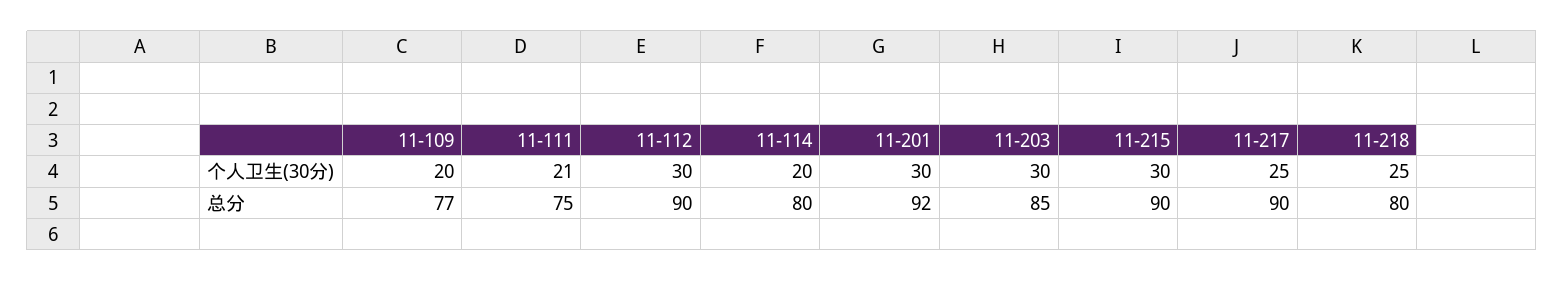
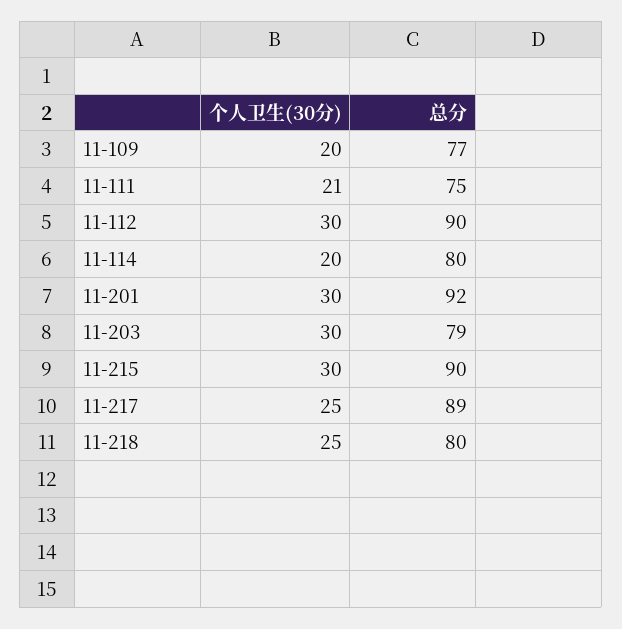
11-203, 总分: 85 -> 79
11-217, 总分: 90 -> 89

